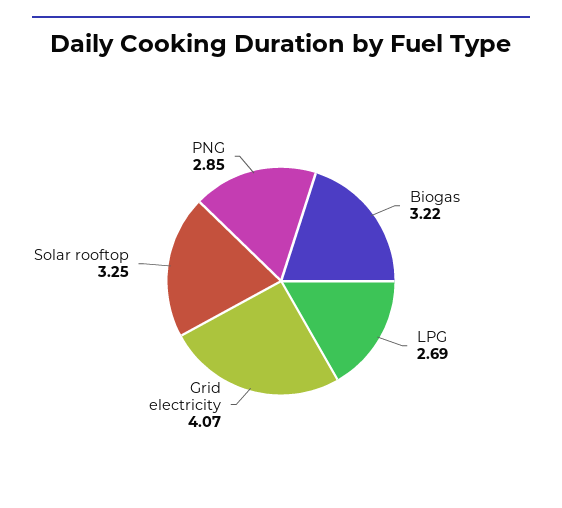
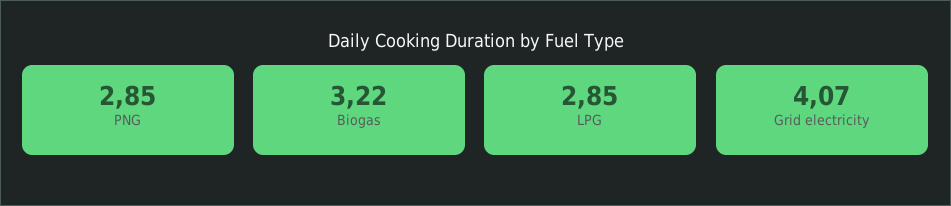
LPG: 2.69 -> 2.85
Solar rooftop: 3.25 -> none

